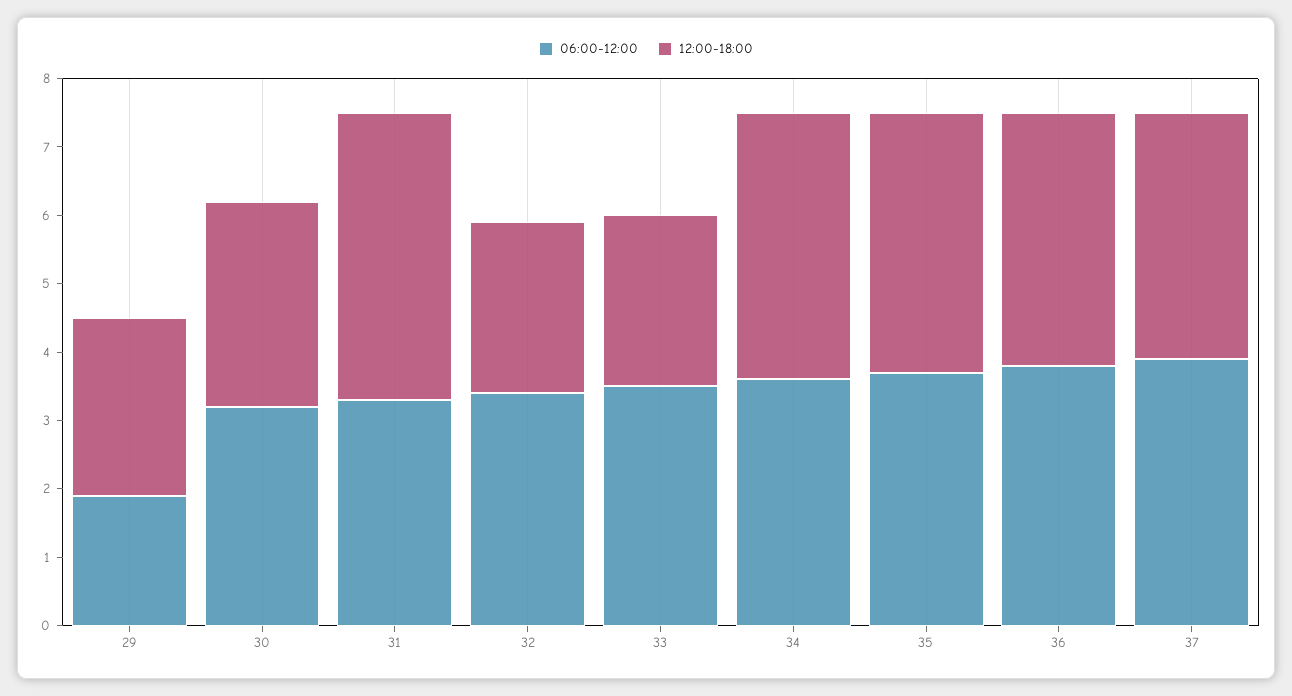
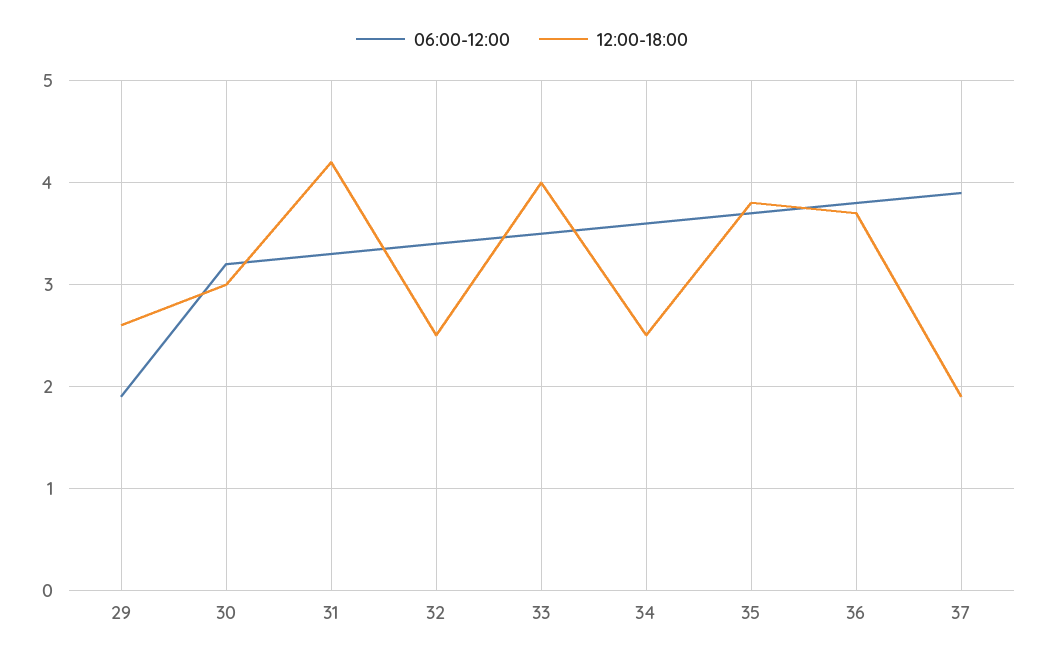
12:00-18:00, 33: 2.5 -> 4
12:00-18:00, 34: 4 -> 2.5
12:00-18:00, 37: 3.5 -> 1.9

